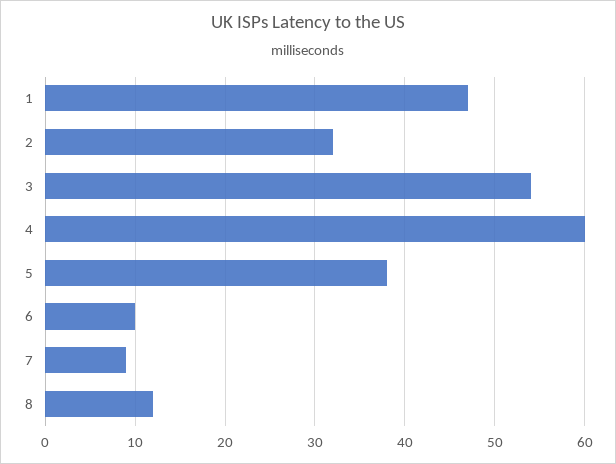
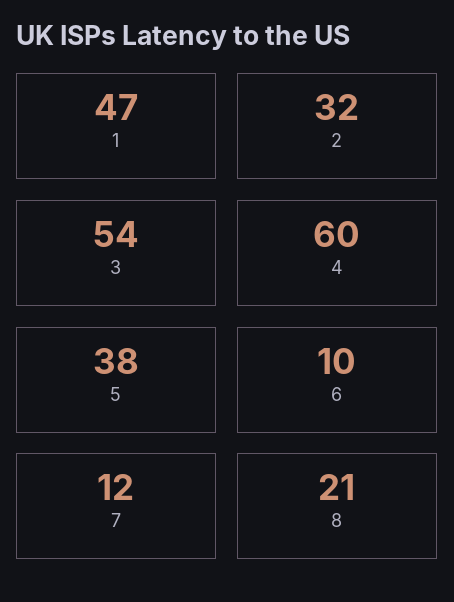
7: 9 -> 12
8: 12 -> 21

